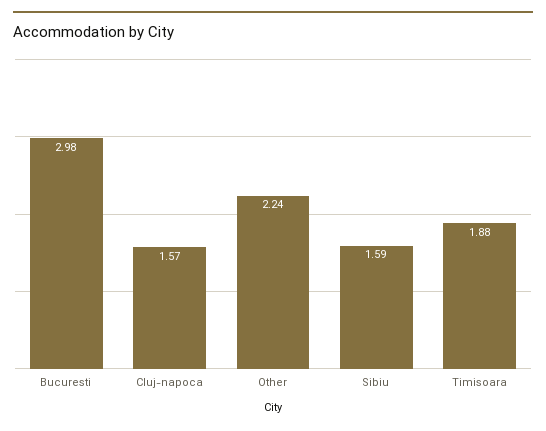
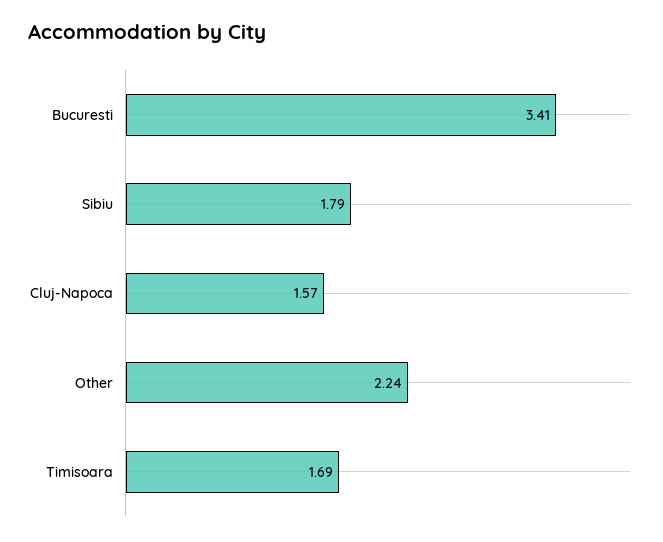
Bucuresti: 2.98 -> 3.41
Sibiu: 1.59 -> 1.79
Timisoara: 1.88 -> 1.69

